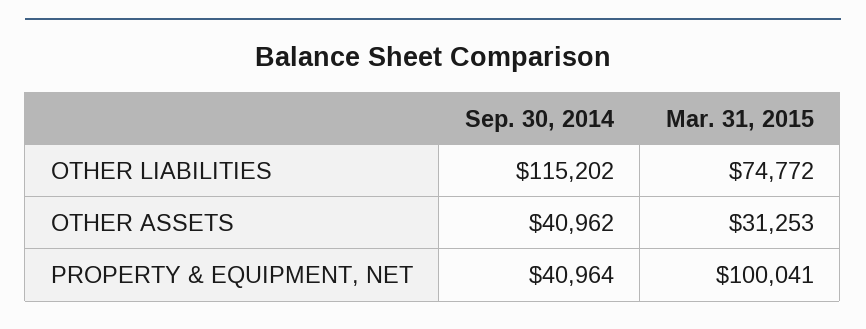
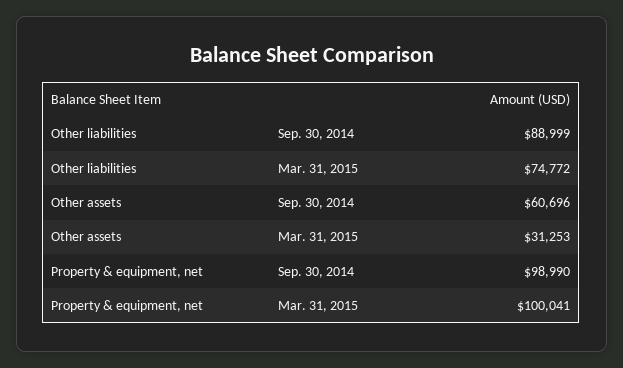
Sep. 30, 2014, OTHER LIABILITIES: 115202 -> 88999
Sep. 30, 2014, OTHER ASSETS: 40962 -> 60696
Sep. 30, 2014, PROPERTY & EQUIPMENT, NET: 40964 -> 98990

